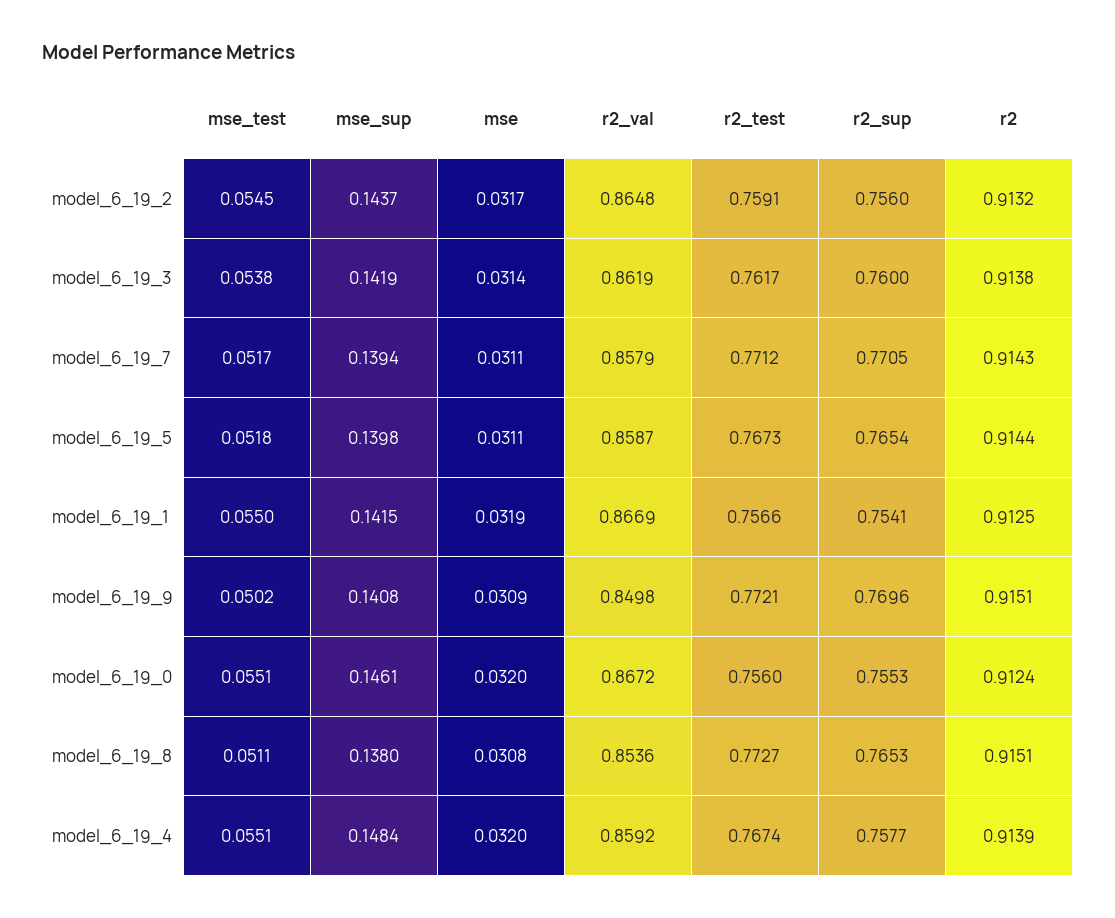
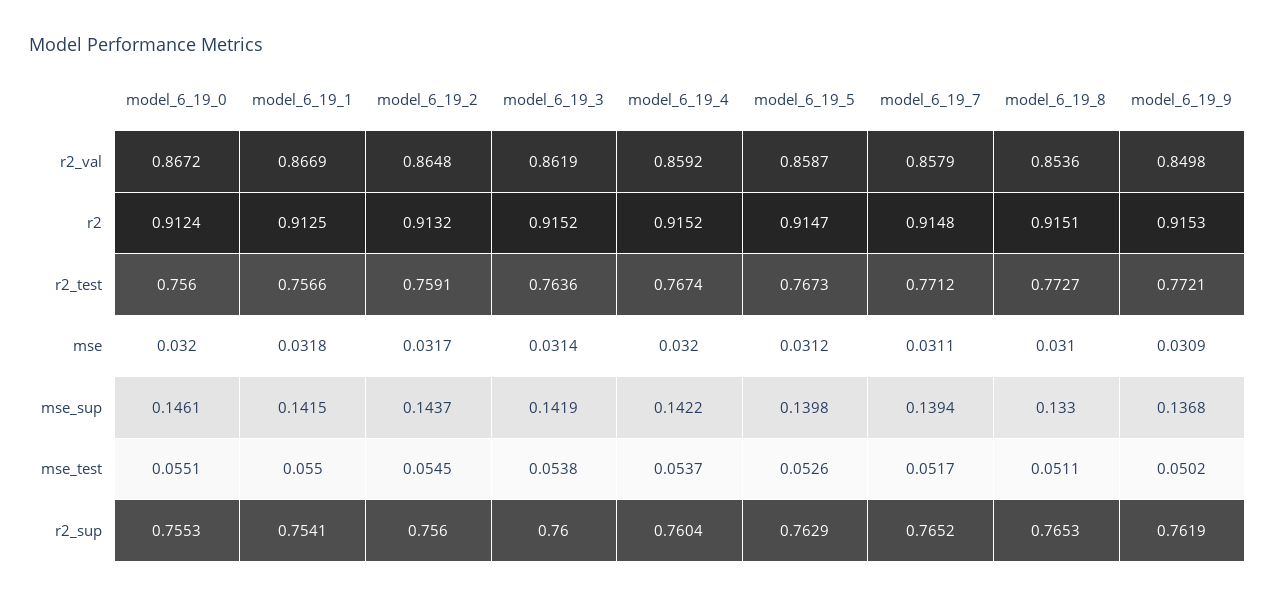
r2_test, model_6_19_3: 0.7617 -> 0.7636
r2, model_6_19_3: 0.9138 -> 0.9152
r2_sup, model_6_19_7: 0.7705 -> 0.7652
r2, model_6_19_7: 0.9143 -> 0.9148
mse_test, model_6_19_5: 0.0518 -> 0.0526
mse, model_6_19_5: 0.0311 -> 0.0312
r2_sup, model_6_19_5: 0.7654 -> 0.7629
r2, model_6_19_5: 0.9144 -> 0.9147
mse, model_6_19_1: 0.0319 -> 0.0318
mse_sup, model_6_19_9: 0.1408 -> 0.1368
r2_sup, model_6_19_9: 0.7696 -> 0.7619
r2, model_6_19_9: 0.9151 -> 0.9153
mse_sup, model_6_19_8: 0.138 -> 0.133
mse, model_6_19_8: 0.0308 -> 0.031
mse_test, model_6_19_4: 0.0551 -> 0.0537
mse_sup, model_6_19_4: 0.1484 -> 0.1422
r2_sup, model_6_19_4: 0.7577 -> 0.7604
r2, model_6_19_4: 0.9139 -> 0.9152

